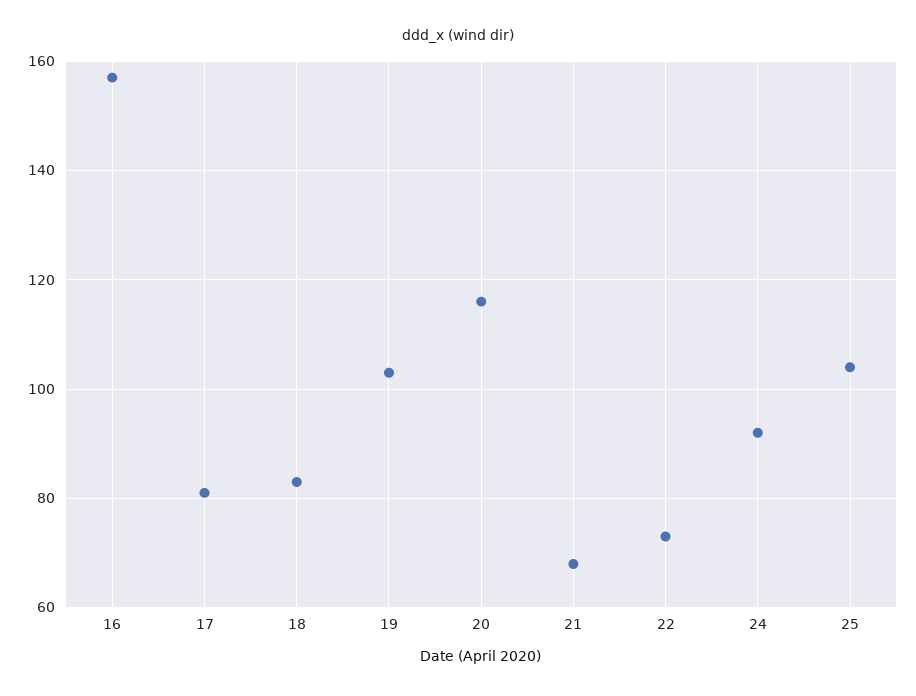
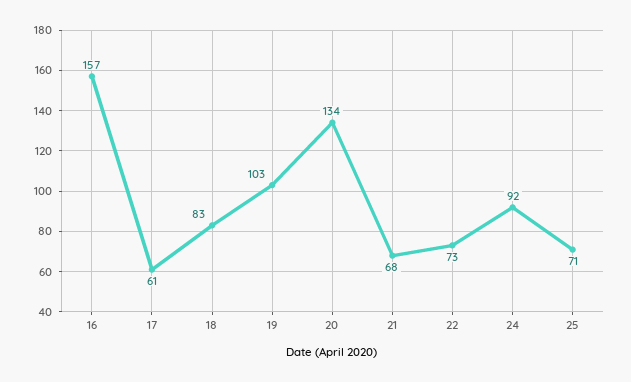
17: 80 -> 61
20: 115 -> 134
25: 105 -> 71

